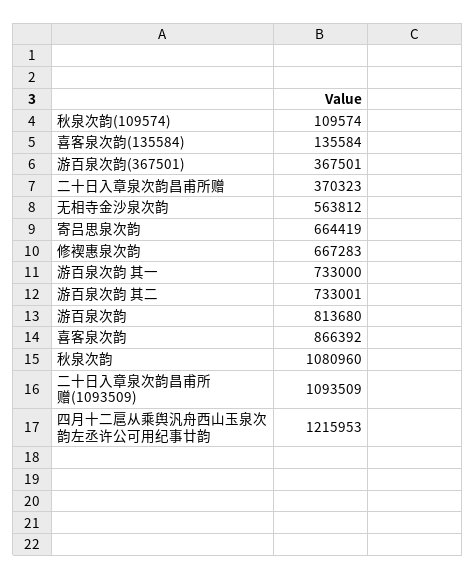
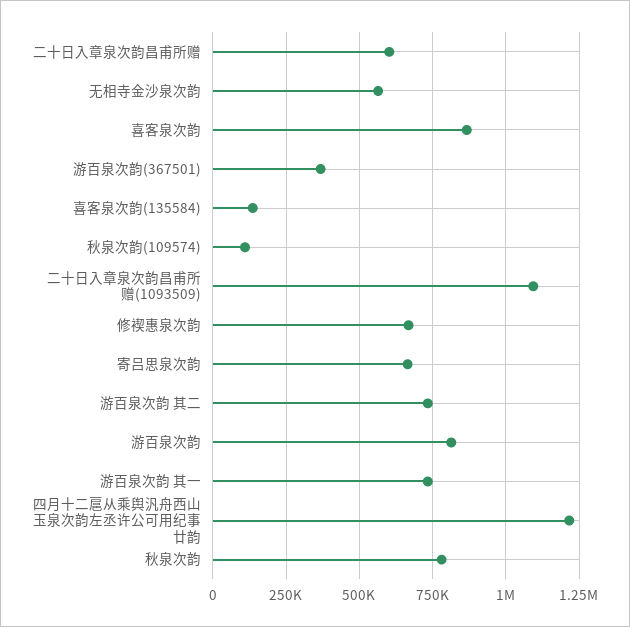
二十日入章泉次韵昌甫所赠: 370323 -> 600000
秋泉次韵: 1080960 -> 775000

